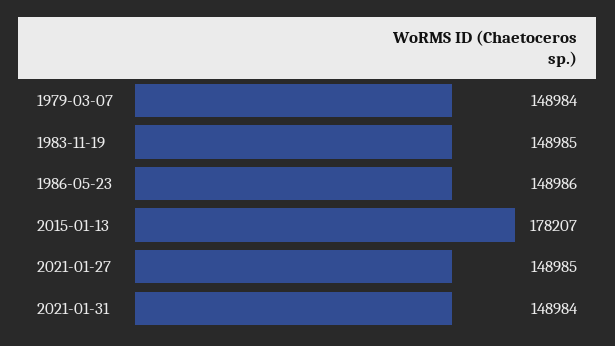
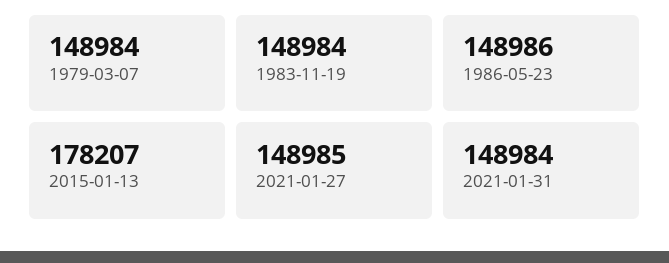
1983-11-19: 148985 -> 148984

